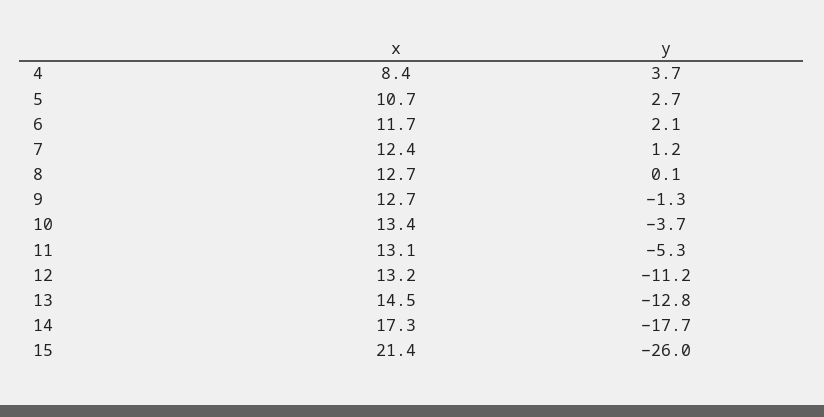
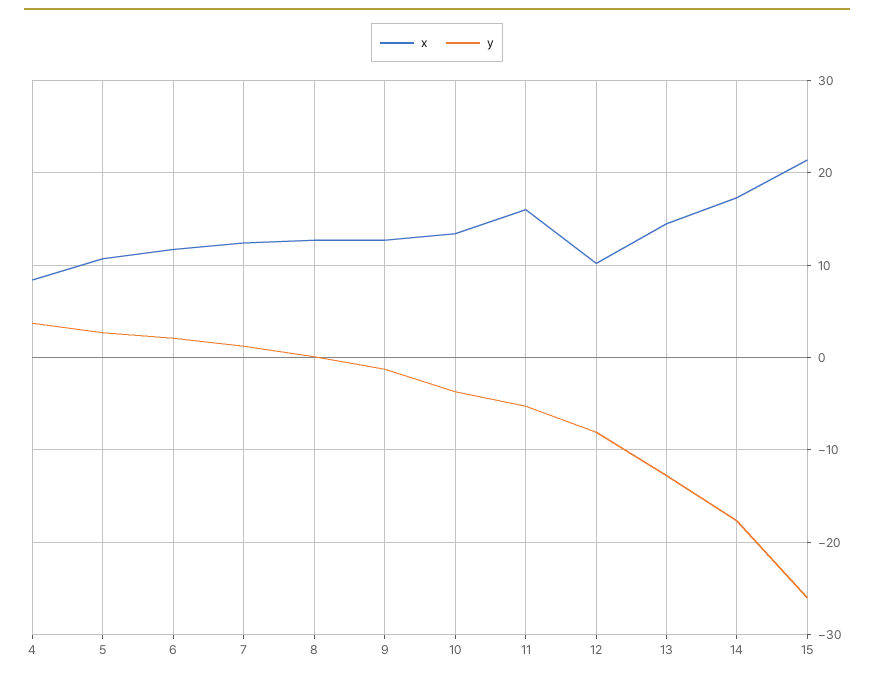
x, 11: 13.1 -> 16
x, 12: 13.2 -> 10
y, 12: -11.2 -> -8

